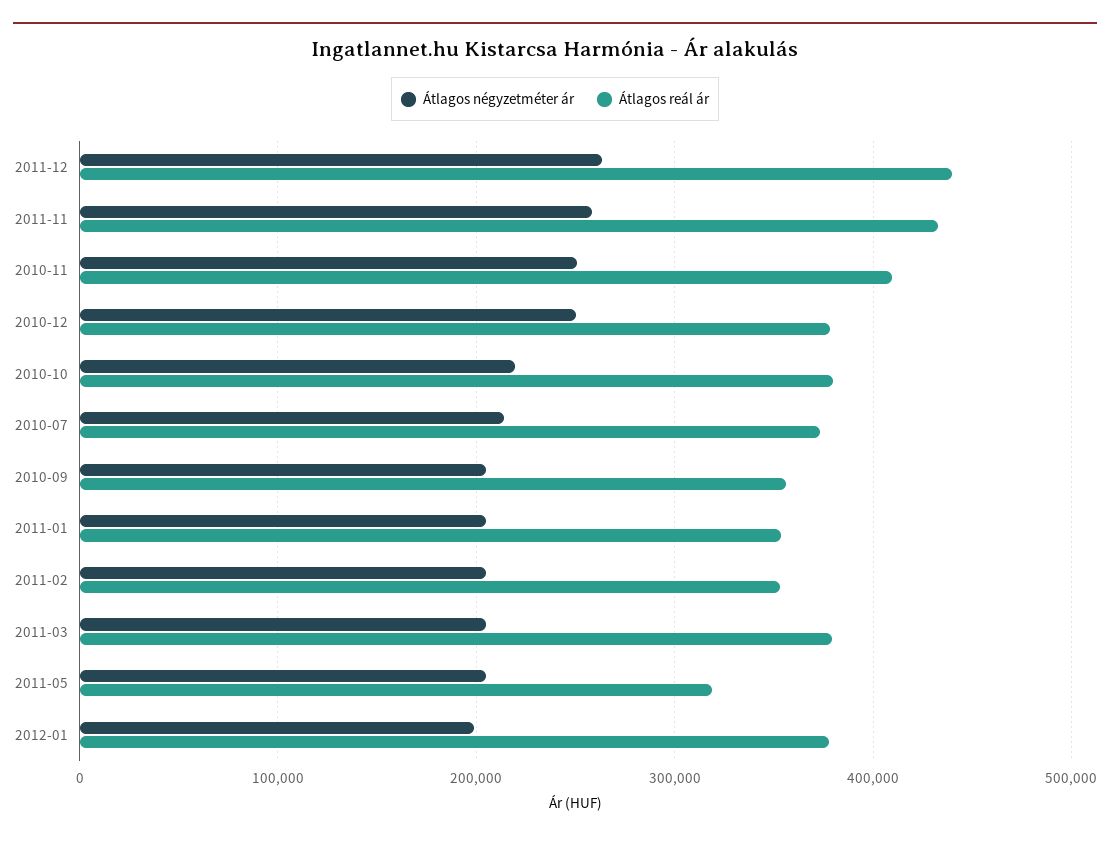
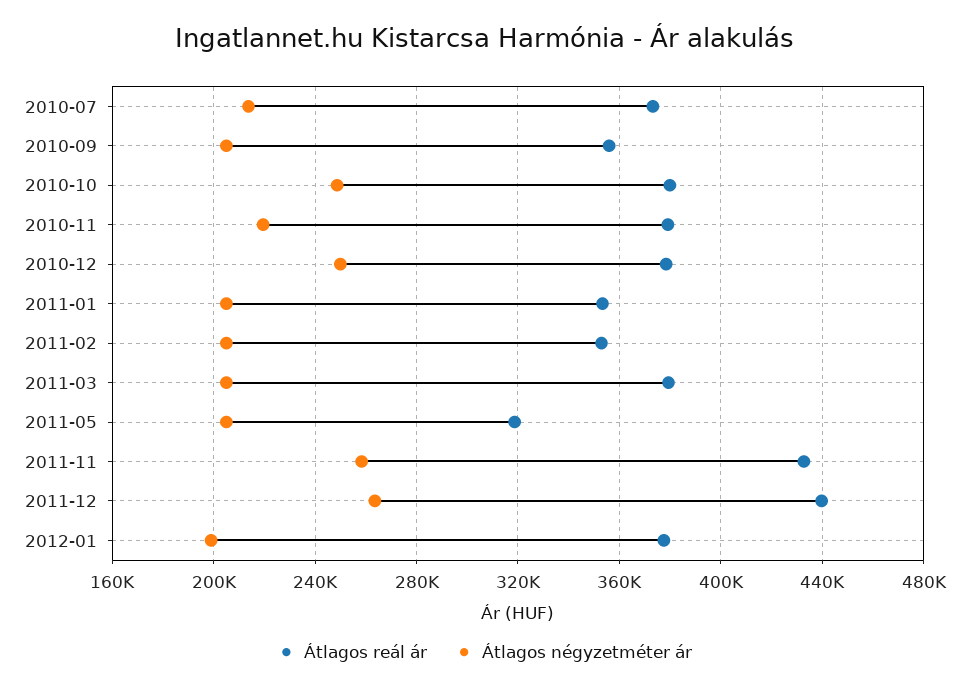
Átlagos négyzetméter ár, 2010-11: 250000 -> 220000
Átlagos reál ár, 2010-11: 410000 -> 380000
Átlagos négyzetméter ár, 2010-10: 220000 -> 250000

